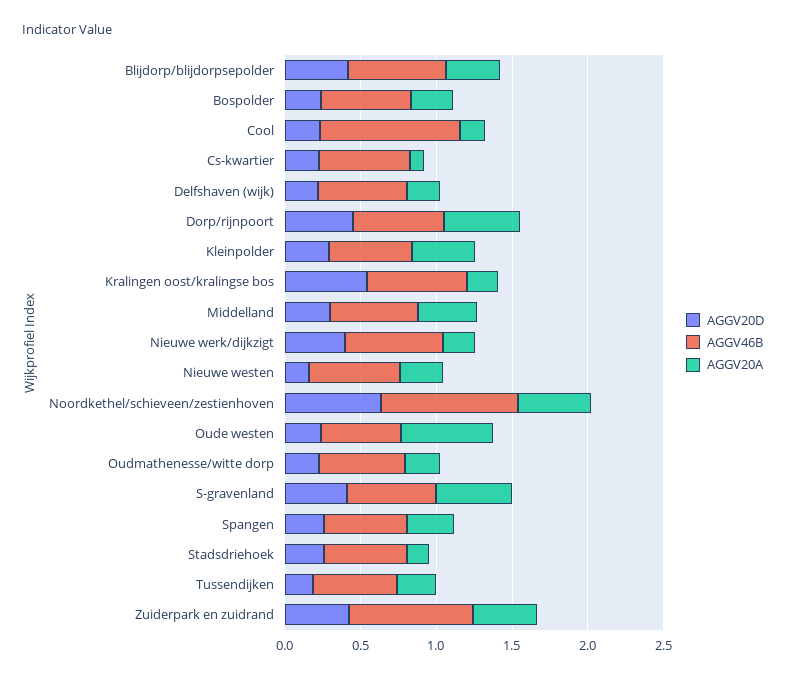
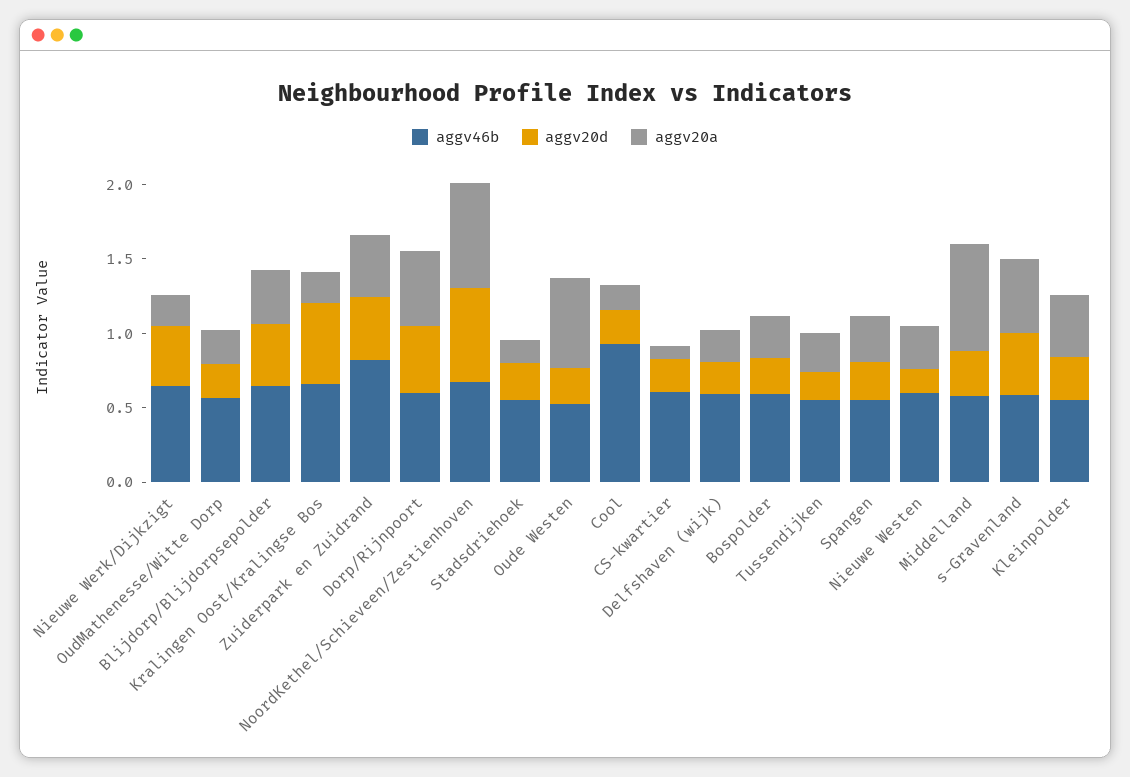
AGGV20A, Middelland: 0.4 -> 0.7
AGGV46B, Noordkethel/schieveen/zestienhoven: 0.9 -> 0.7
AGGV20A, Noordkethel/schieveen/zestienhoven: 0.5 -> 0.7

